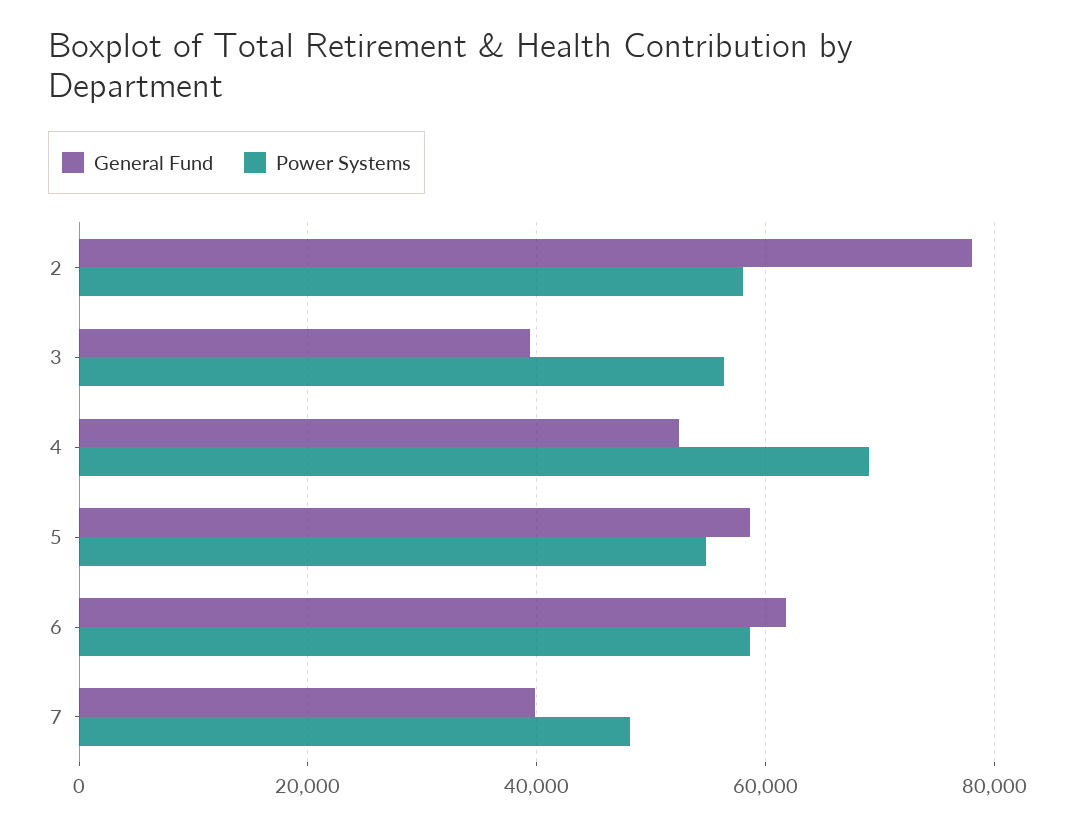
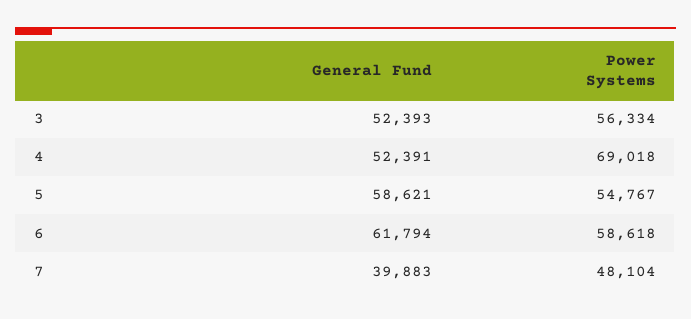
General Fund, 2: 78000 -> none
Power Systems, 2: 58000 -> none
General Fund, 3: 40000 -> 52393

